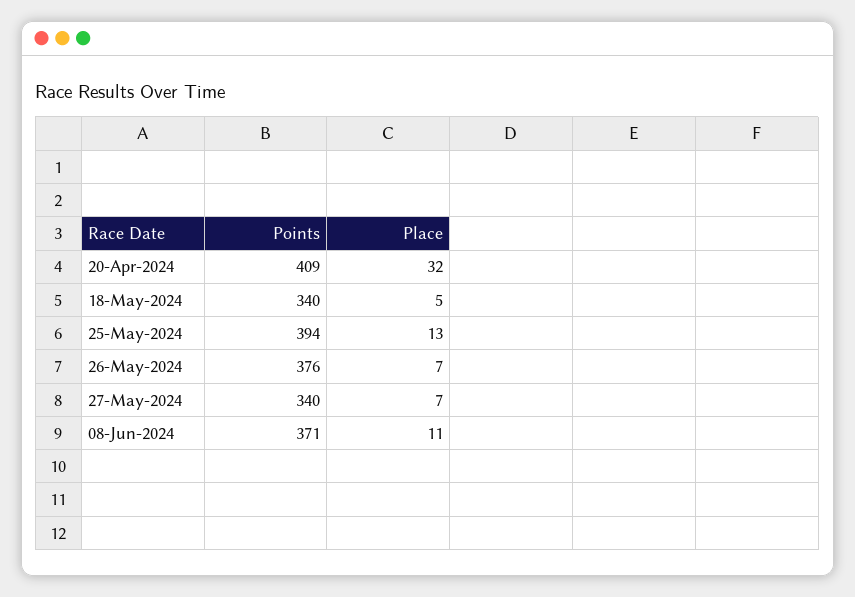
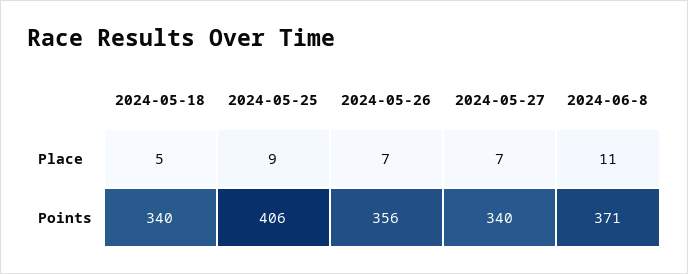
Points, 20-Apr-2024: 409 -> none
Place, 20-Apr-2024: 32 -> none
Points, 25-May-2024: 394 -> 406
Place, 25-May-2024: 13 -> 9
Points, 26-May-2024: 376 -> 356

